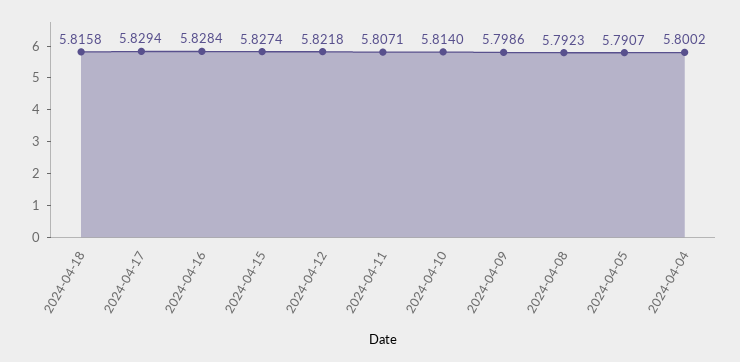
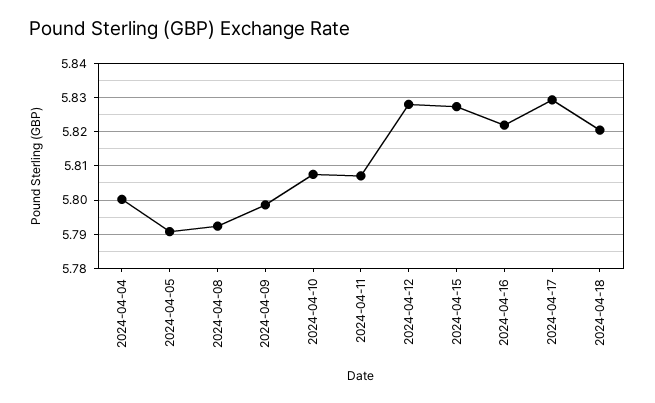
2024-04-18: 5.8158 -> 5.82
2024-04-16: 5.8284 -> 5.822
2024-04-12: 5.8218 -> 5.828
2024-04-10: 5.814 -> 5.808

